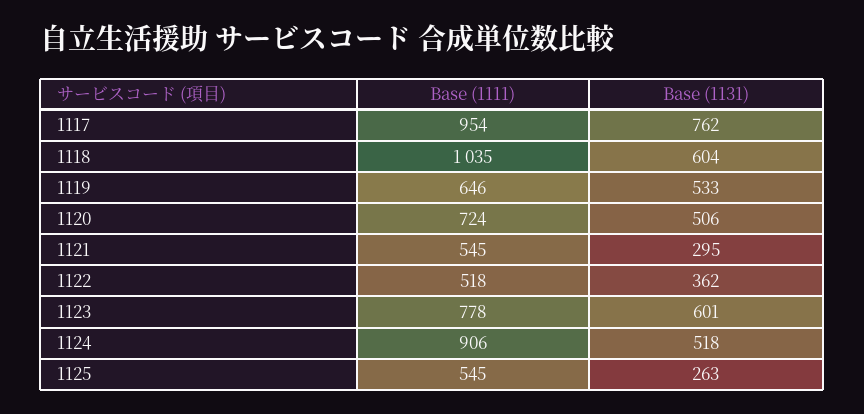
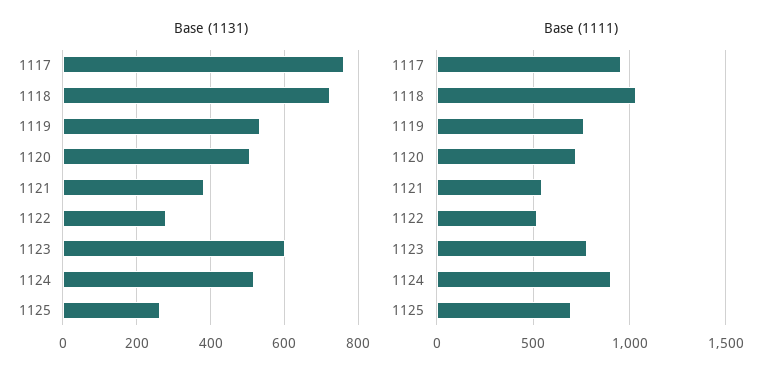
Base (1131), 1118: 604 -> 720
Base (1111), 1119: 646 -> 750
Base (1131), 1121: 295 -> 380
Base (1131), 1122: 362 -> 280
Base (1111), 1125: 545 -> 700

